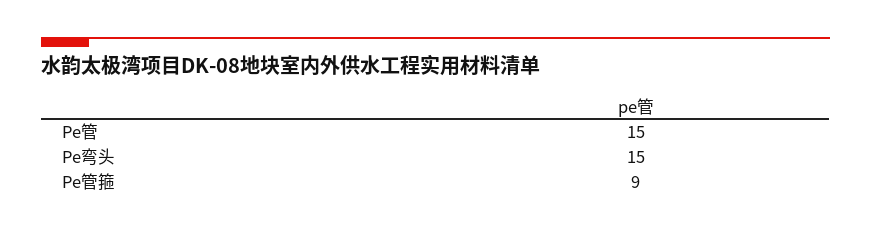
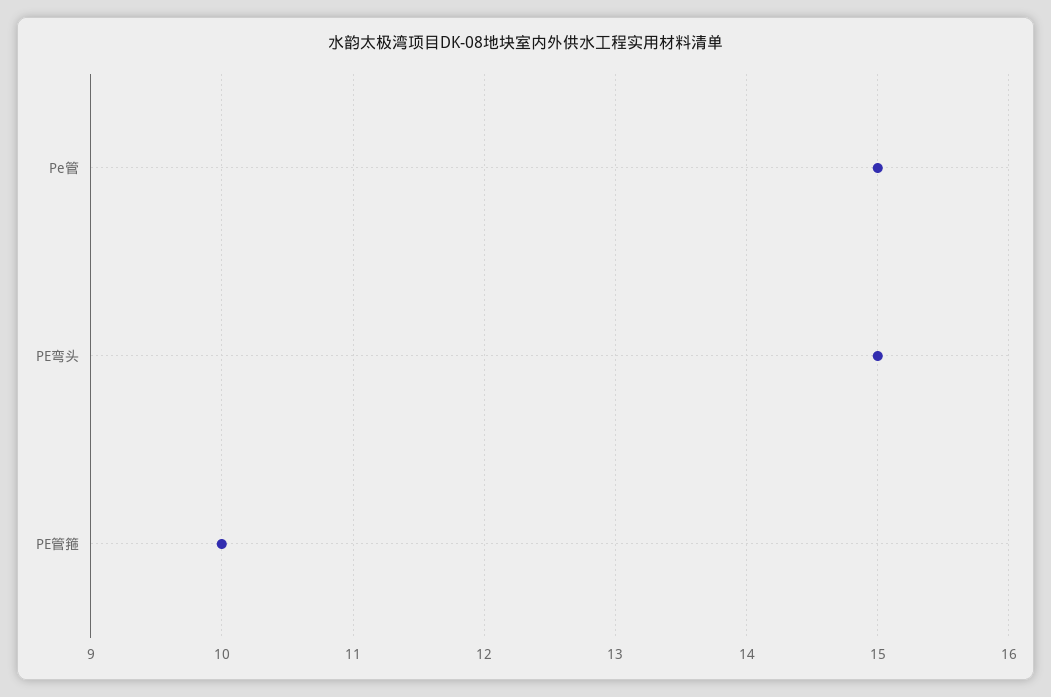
Pe管箍: 9 -> 10

